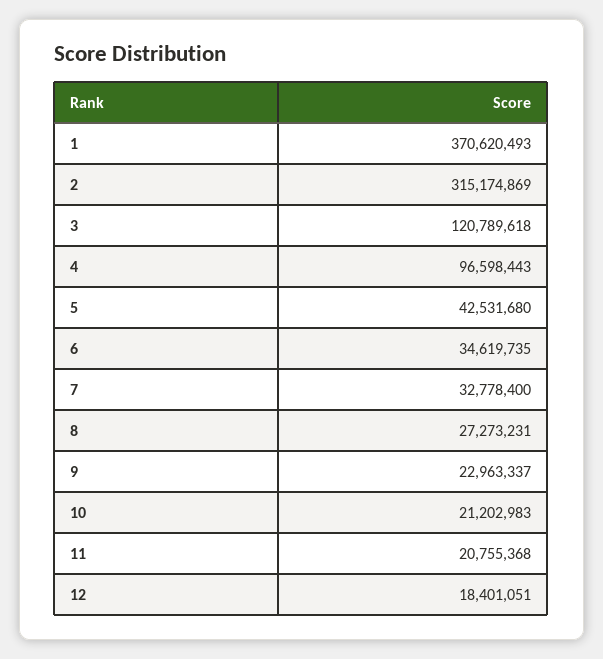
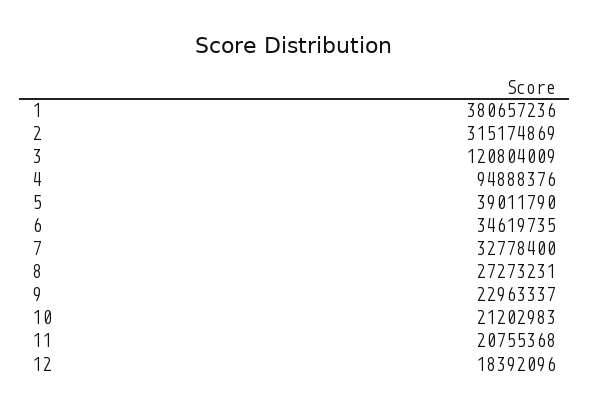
1: 370620493 -> 380657236
3: 120789618 -> 120804009
4: 96598443 -> 94888376
5: 42531680 -> 39011790
12: 18401051 -> 18392096

